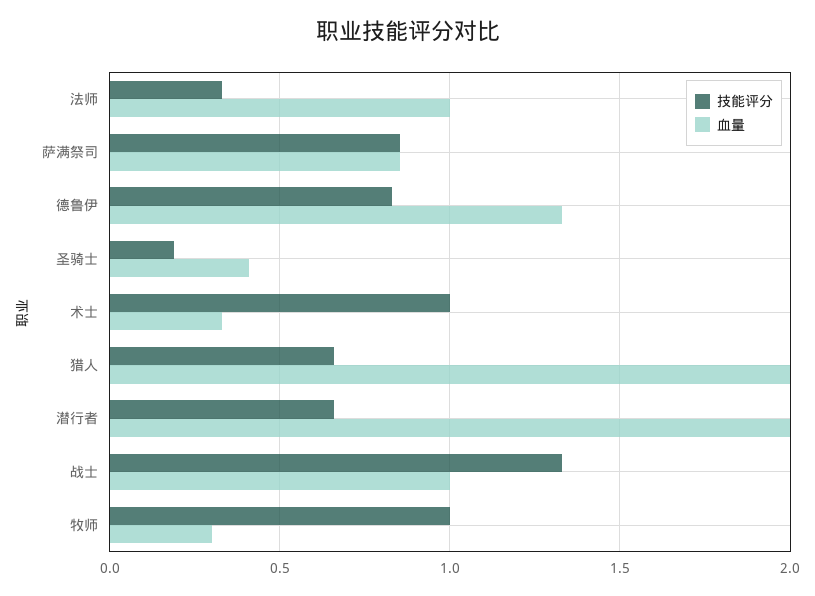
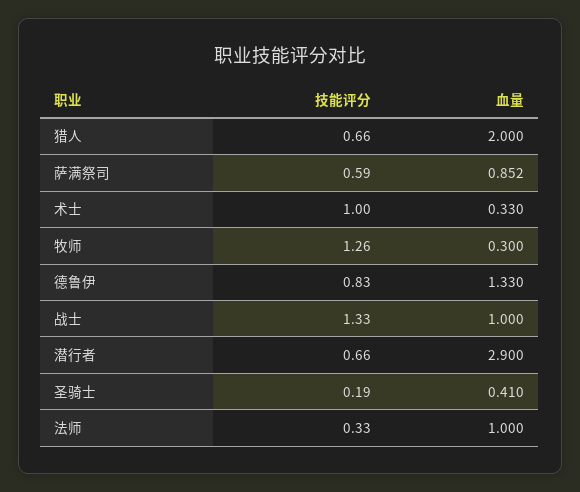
技能评分, 萨满祭司: 0.85 -> 0.59
血量, 潜行者: 2 -> 2.9
技能评分, 牧师: 1 -> 1.26

